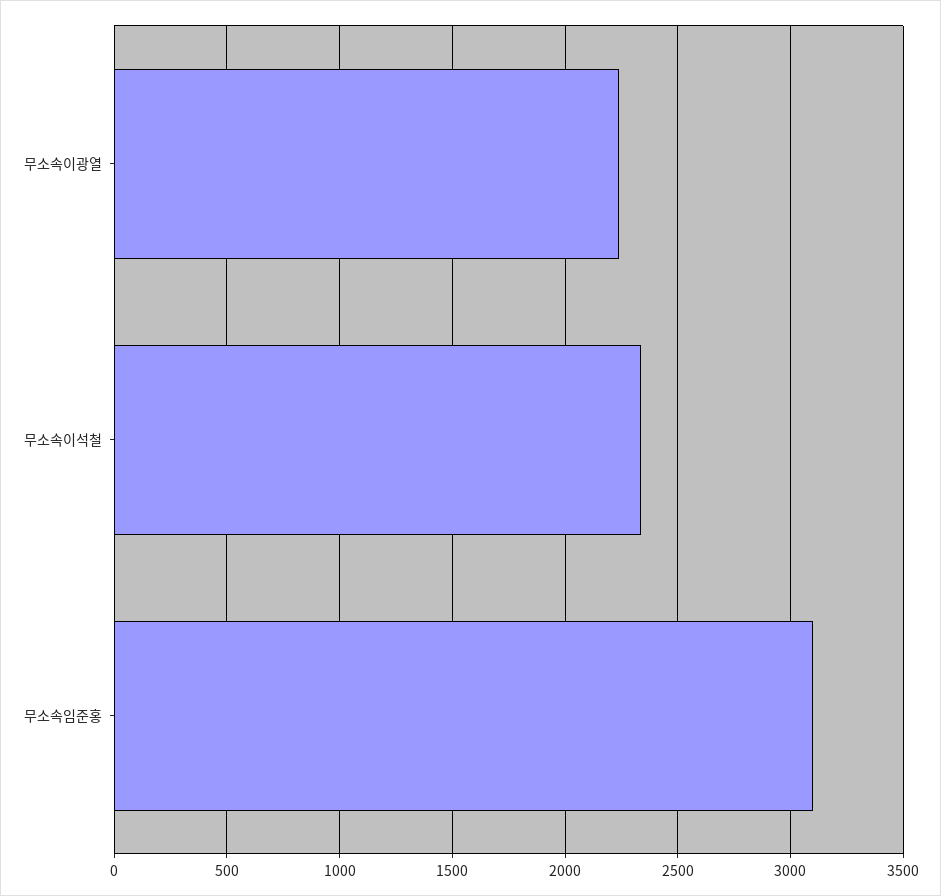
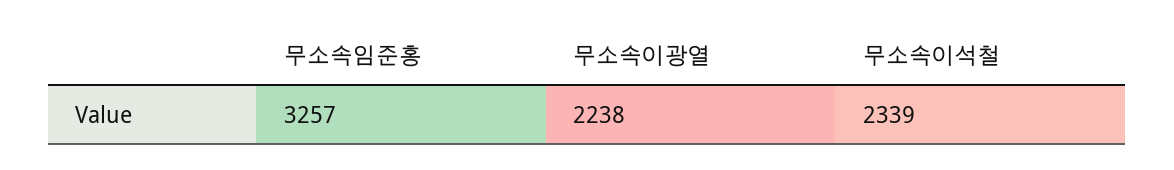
무소속임준홍: 3100 -> 3257

